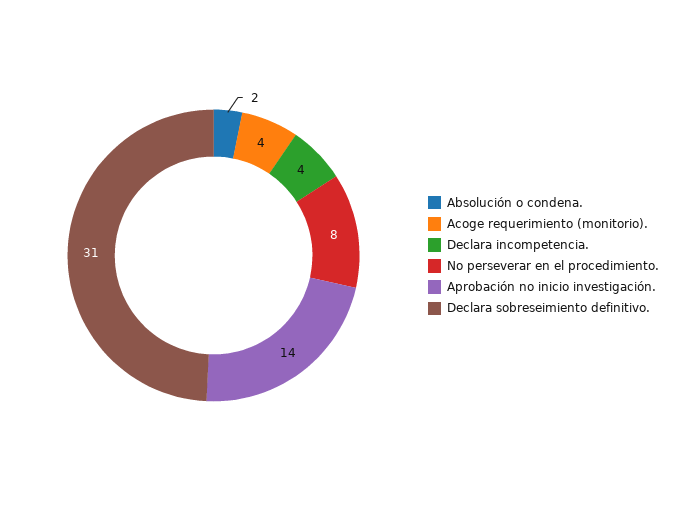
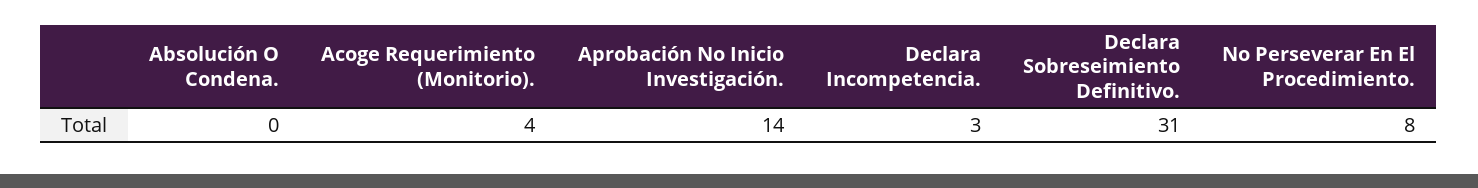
Absolución o condena.: 2 -> 0
Declara incompetencia.: 4 -> 3

